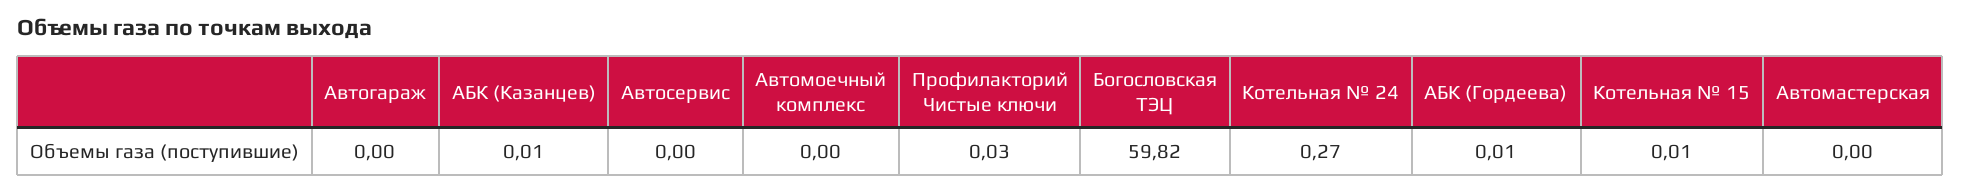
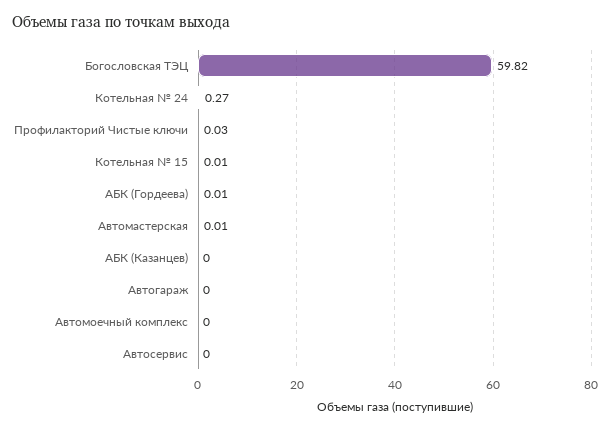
АБК (Казанцев): 0.01 -> 0
Автомастерская: 0 -> 0.01

